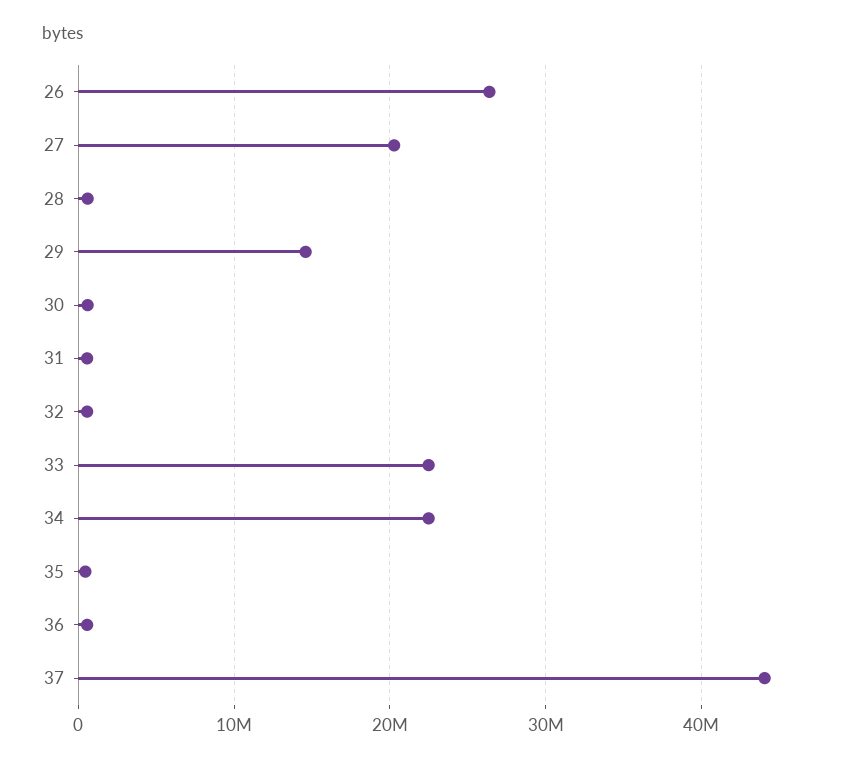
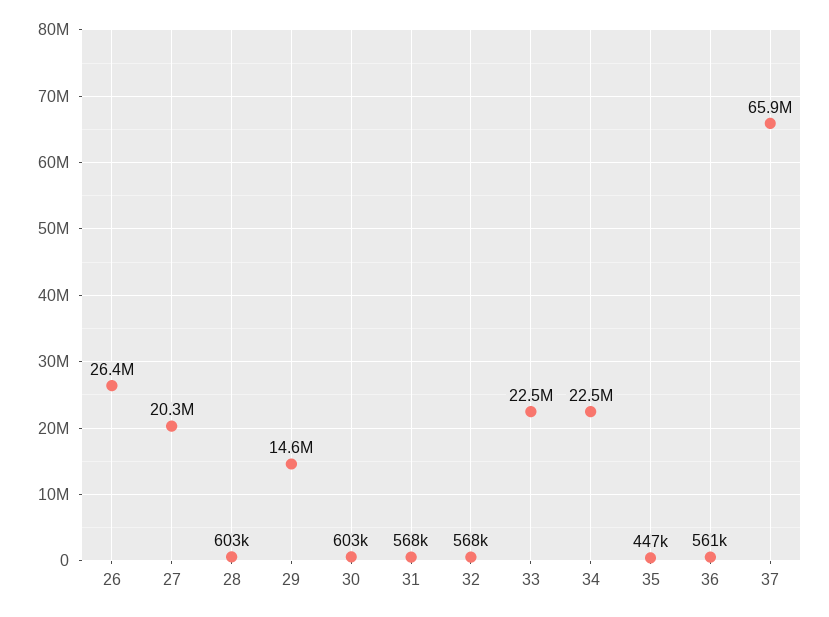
37: 44000000 -> 65900000

